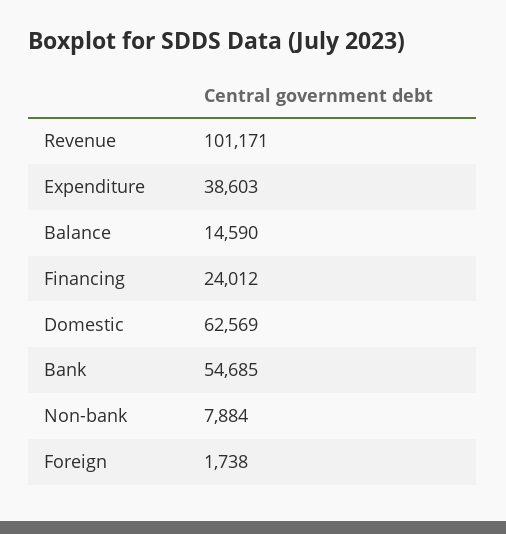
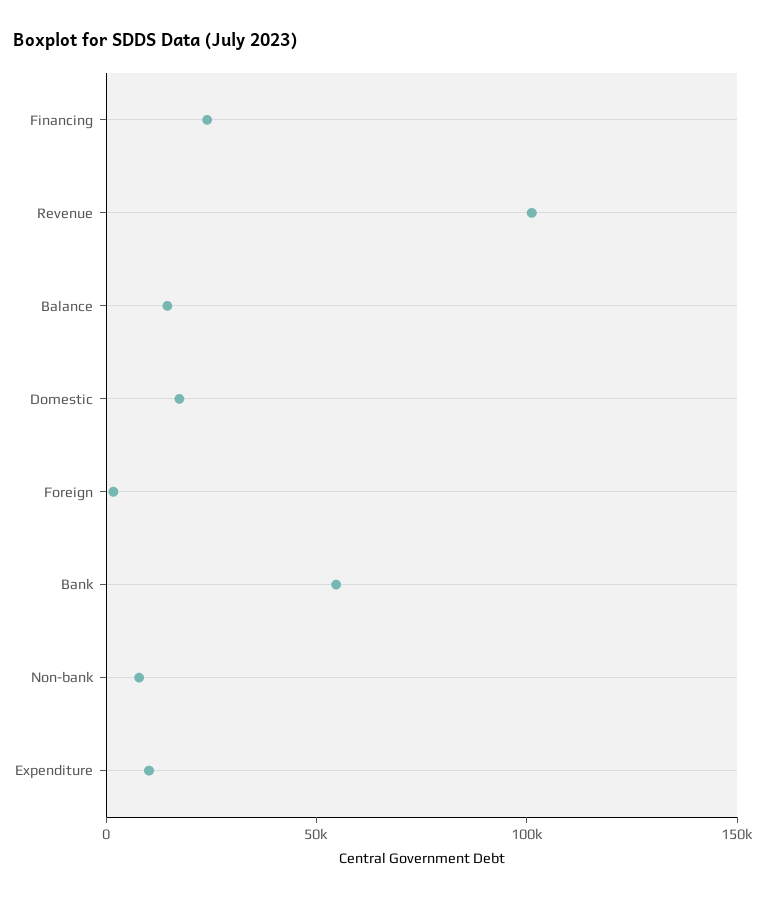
Expenditure: 38603 -> 10000
Domestic: 62569 -> 20000

